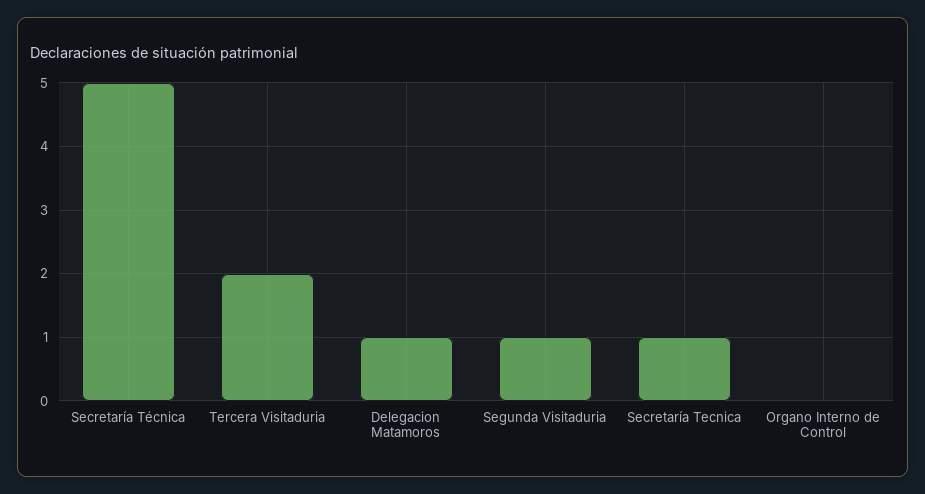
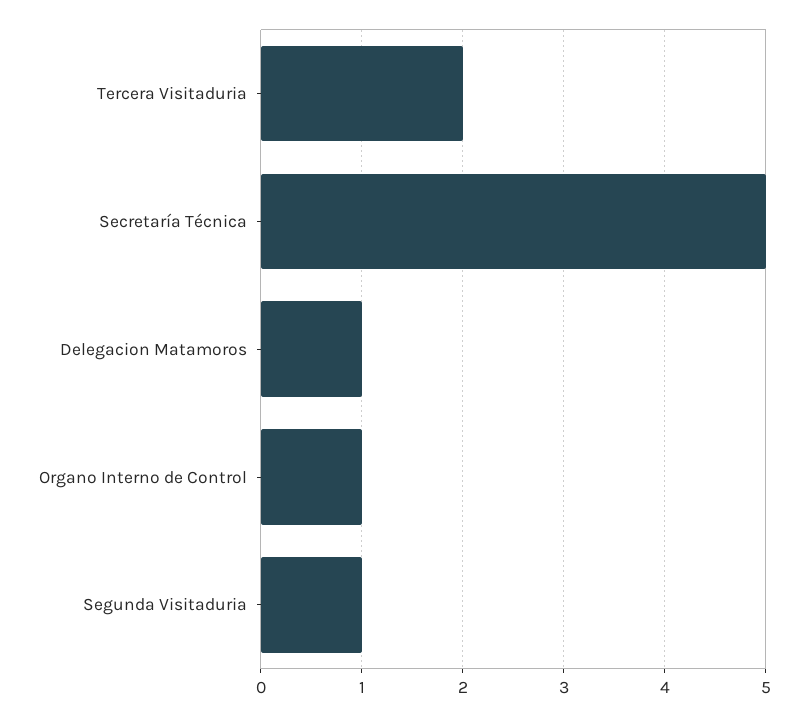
Secretaría Tecnica: 1 -> none
Organo Interno de Control: 0 -> 1

